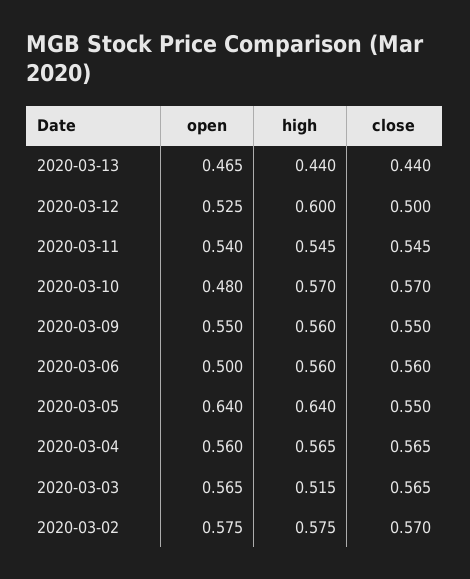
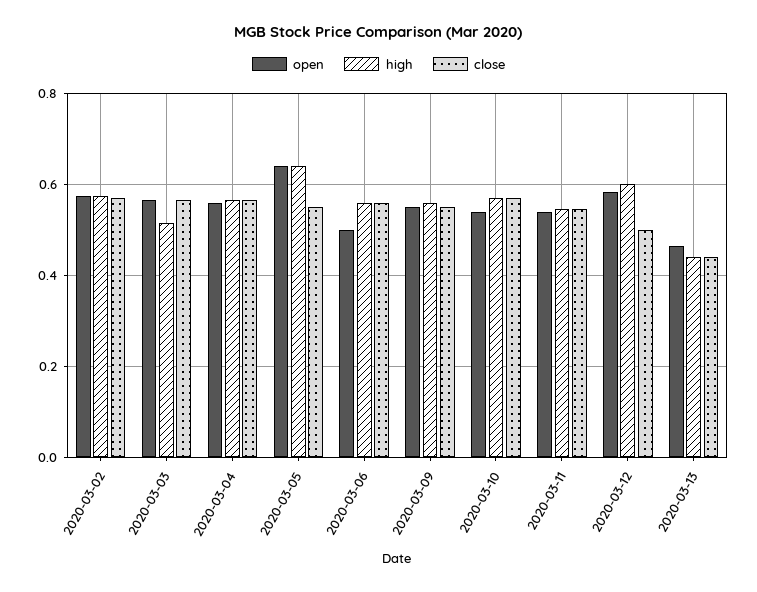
open, 2020-03-12: 0.525 -> 0.58
open, 2020-03-10: 0.48 -> 0.54

